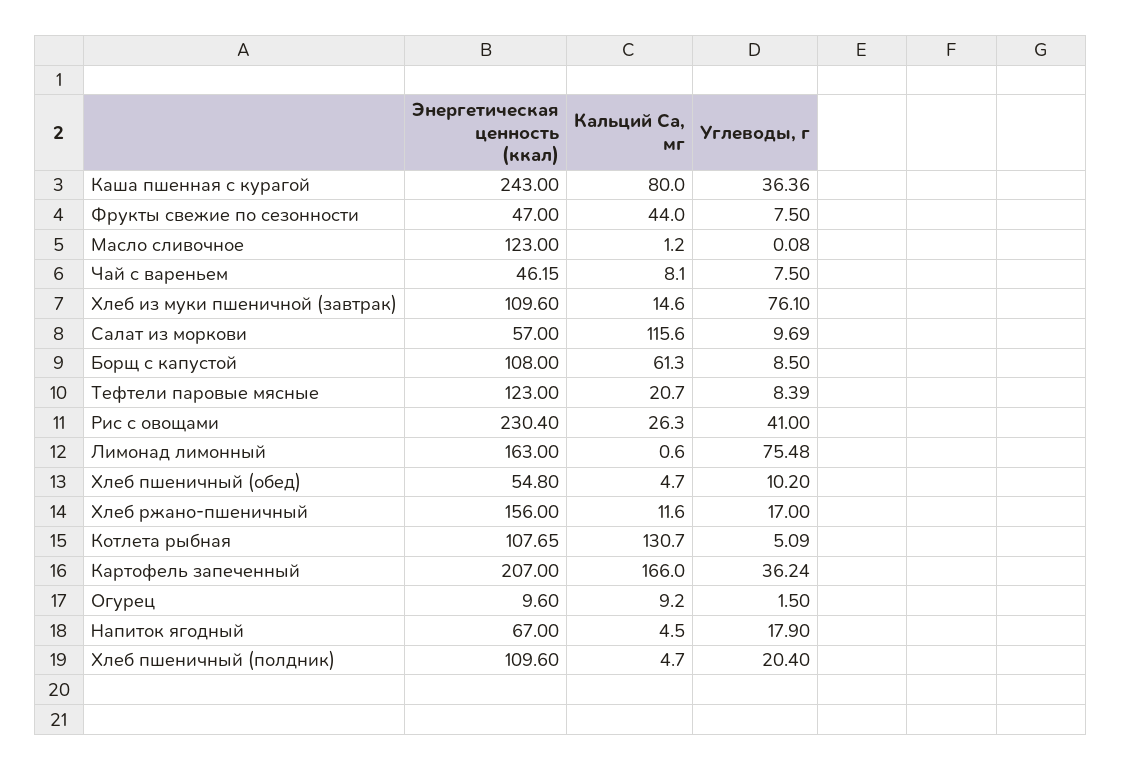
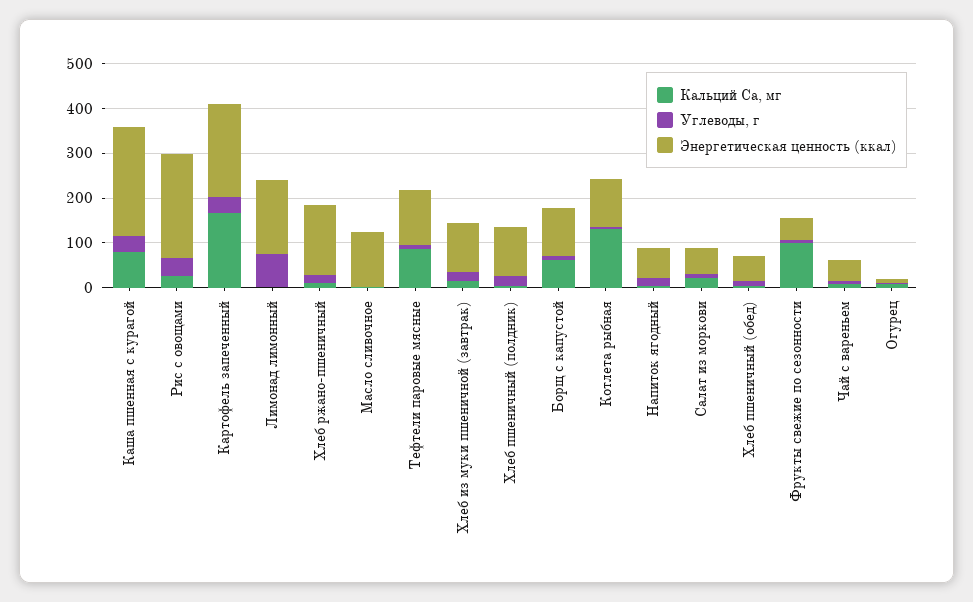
Кальций Са, мг, Фрукты свежие по сезонности: 44 -> 100
Углеводы, г, Хлеб из муки пшеничной (завтрак): 76.1 -> 20
Кальций Са, мг, Салат из моркови: 115.6 -> 20
Кальций Са, мг, Тефтели паровые мясные: 20.7 -> 80

